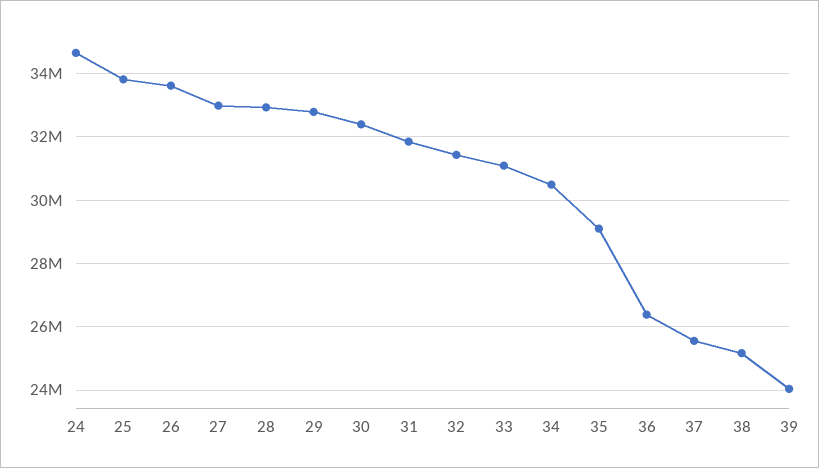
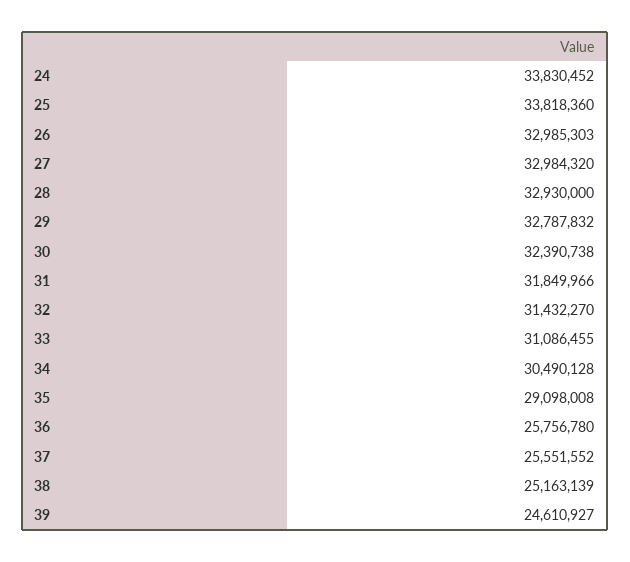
24: 34600000 -> 33830452
26: 33600000 -> 32985303
36: 26400000 -> 25756780
39: 24000000 -> 24610927

